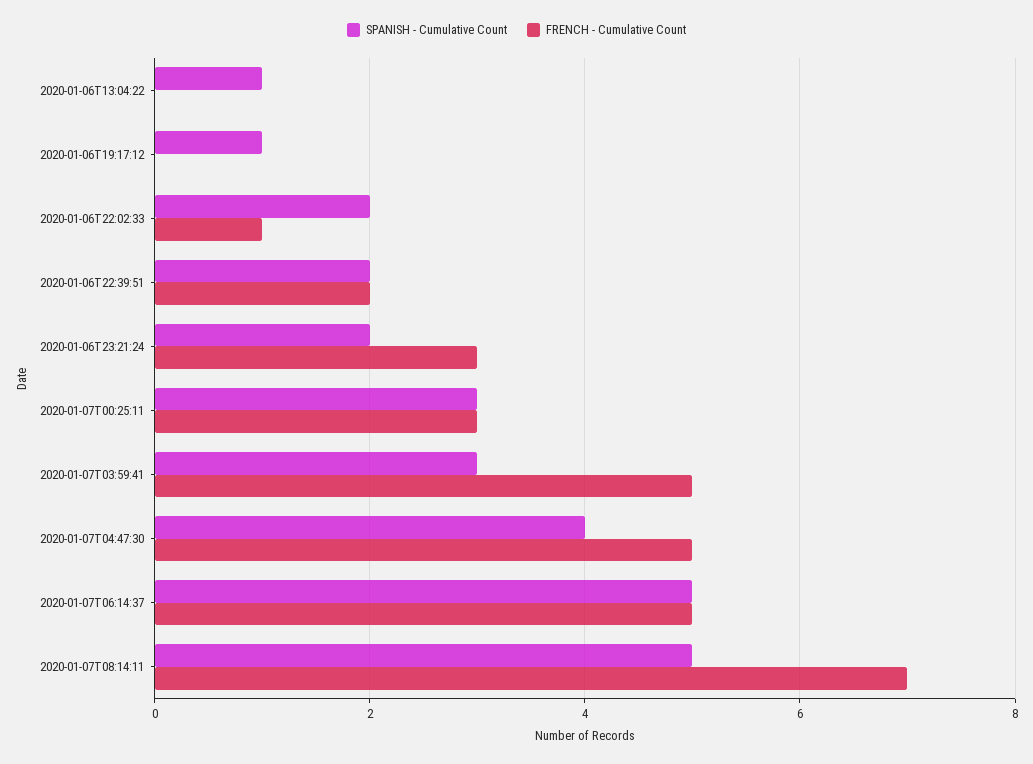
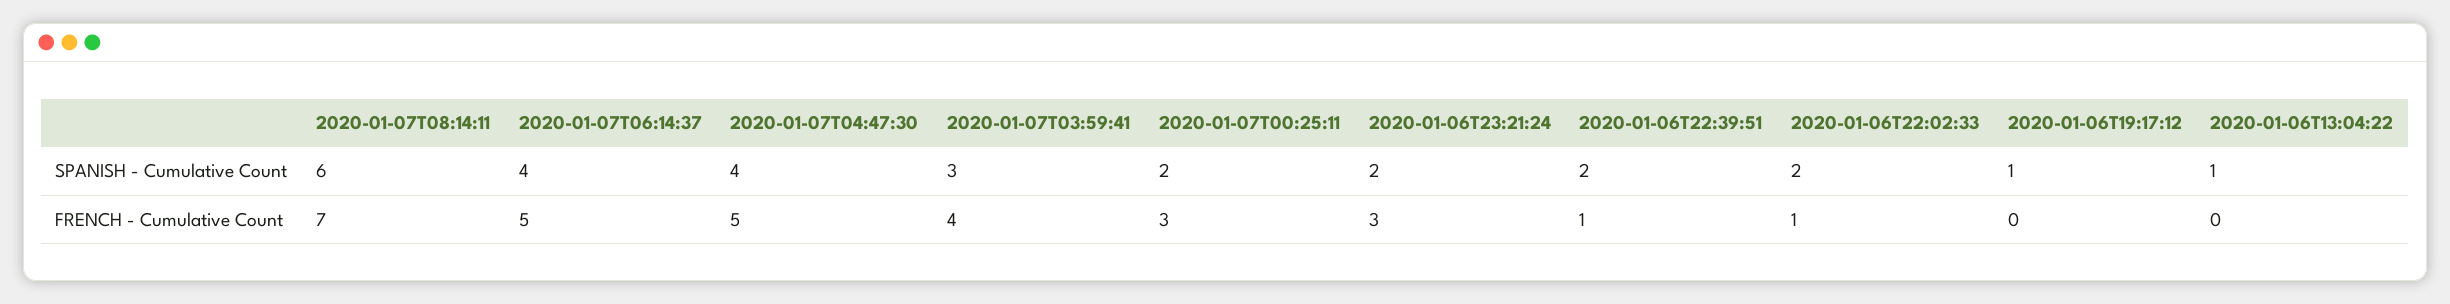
FRENCH - Cumulative Count, 2020-01-06T22:39:51: 2 -> 1
SPANISH - Cumulative Count, 2020-01-07T00:25:11: 3 -> 2
FRENCH - Cumulative Count, 2020-01-07T03:59:41: 5 -> 4
SPANISH - Cumulative Count, 2020-01-07T06:14:37: 5 -> 4
SPANISH - Cumulative Count, 2020-01-07T08:14:11: 5 -> 6

